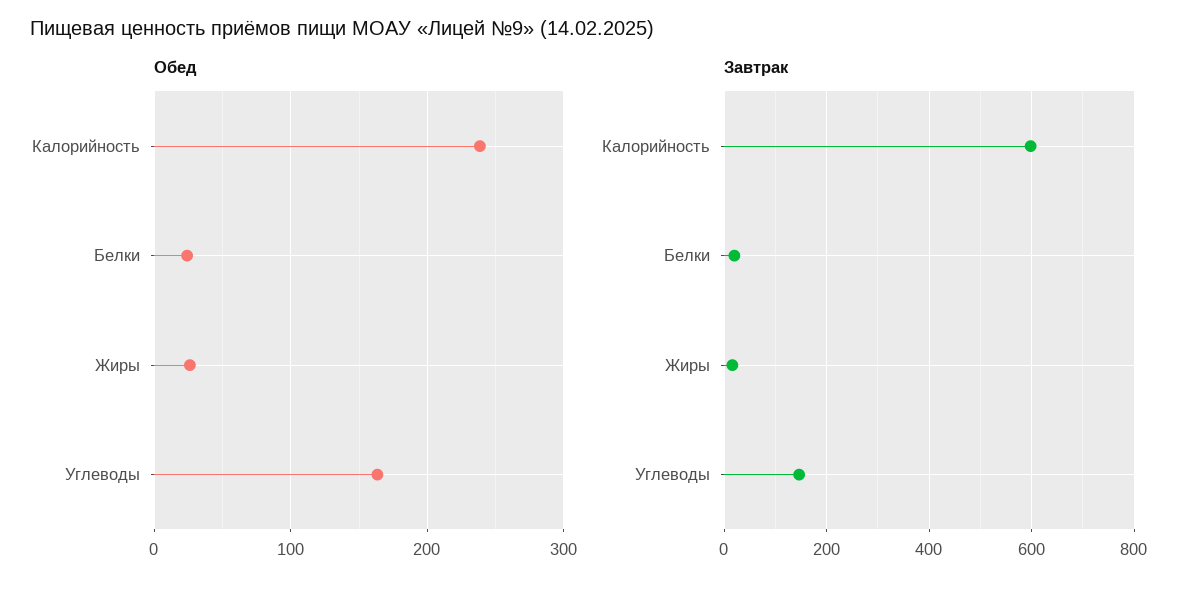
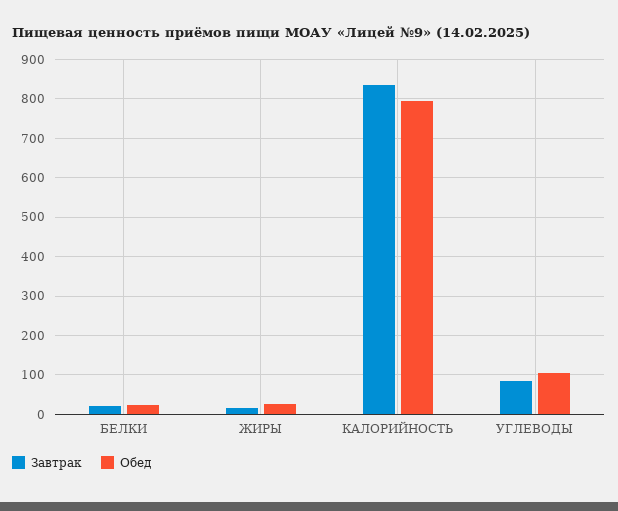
Обед, Калорийность: 240 -> 800
Обед, Углеводы: 160 -> 100
Завтрак, Калорийность: 600 -> 840
Завтрак, Углеводы: 140 -> 80

